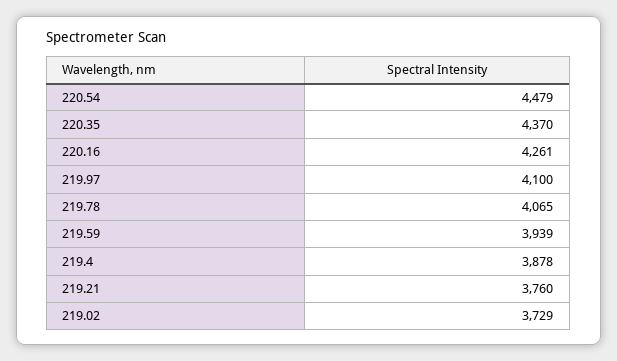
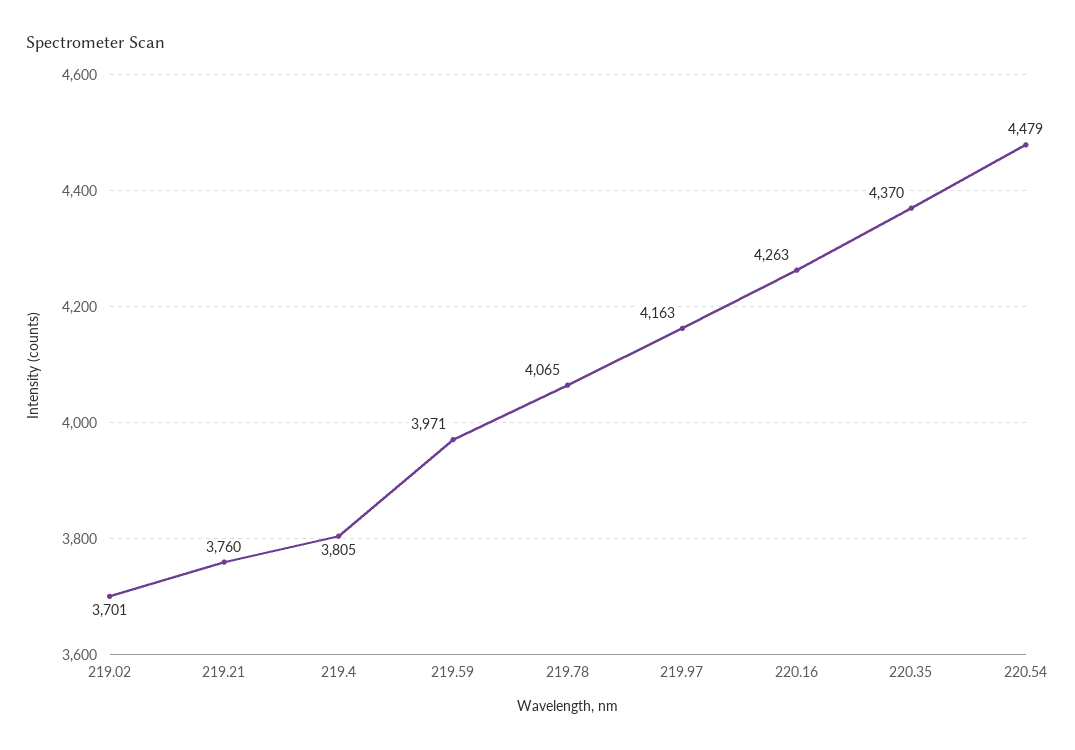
220.16: 4261 -> 4263
219.97: 4100 -> 4163
219.59: 3939 -> 3971
219.4: 3878 -> 3805
219.02: 3729 -> 3701

